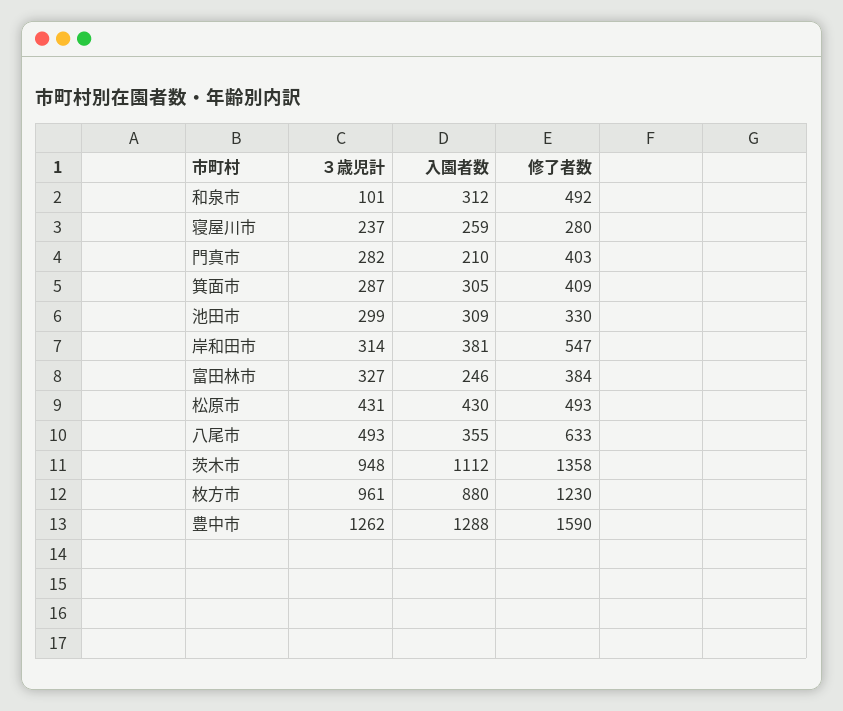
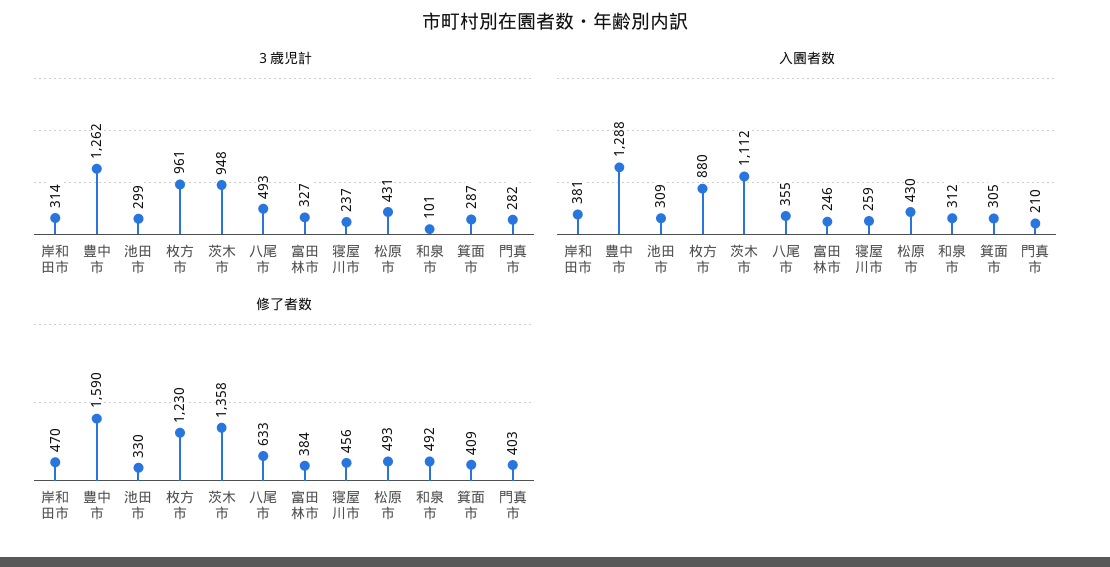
修了者数, 寝屋川市: 280 -> 456
修了者数, 岸和田市: 547 -> 470

